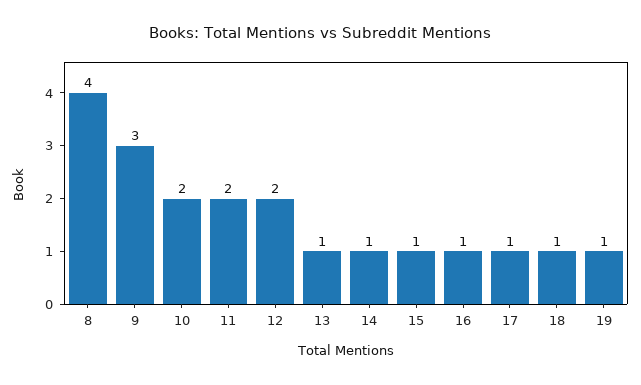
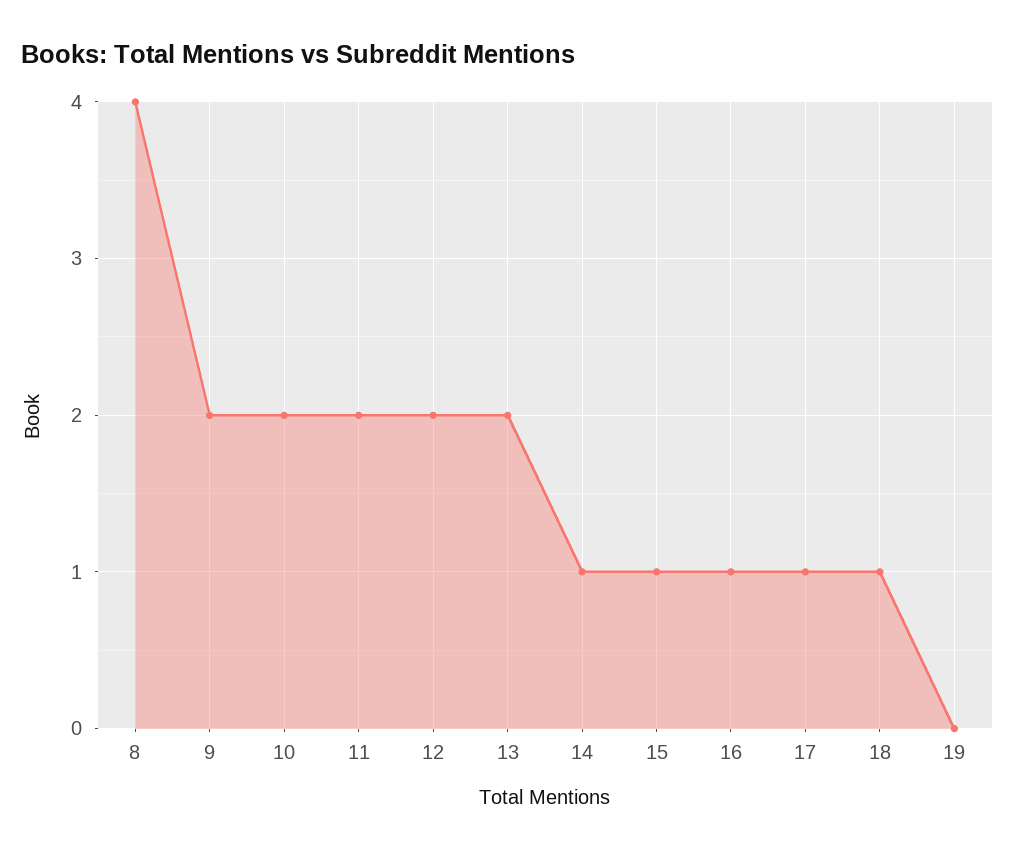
9: 3 -> 2
13: 1 -> 2
19: 1 -> 0

